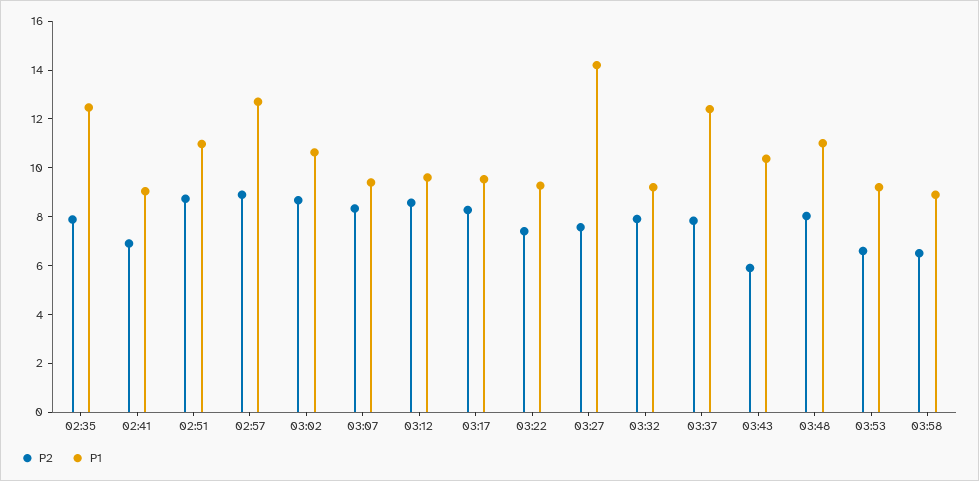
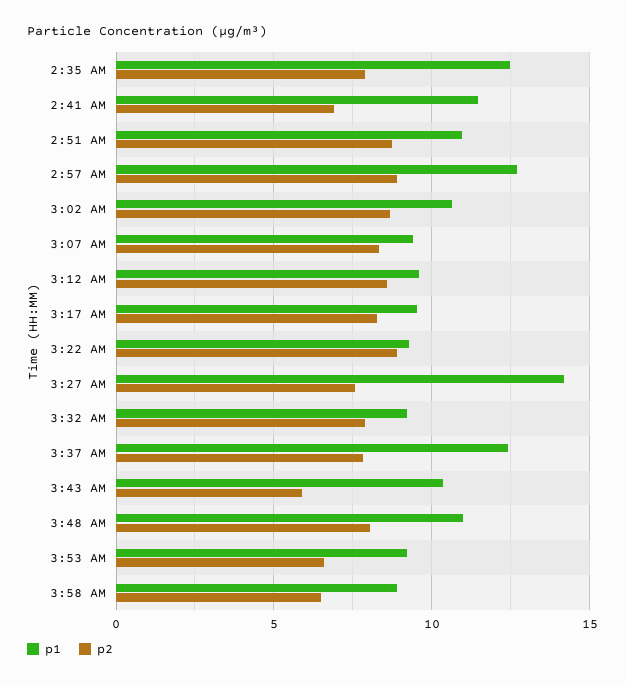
P1, 02:41: 9 -> 11.5
P2, 03:22: 7.5 -> 9

